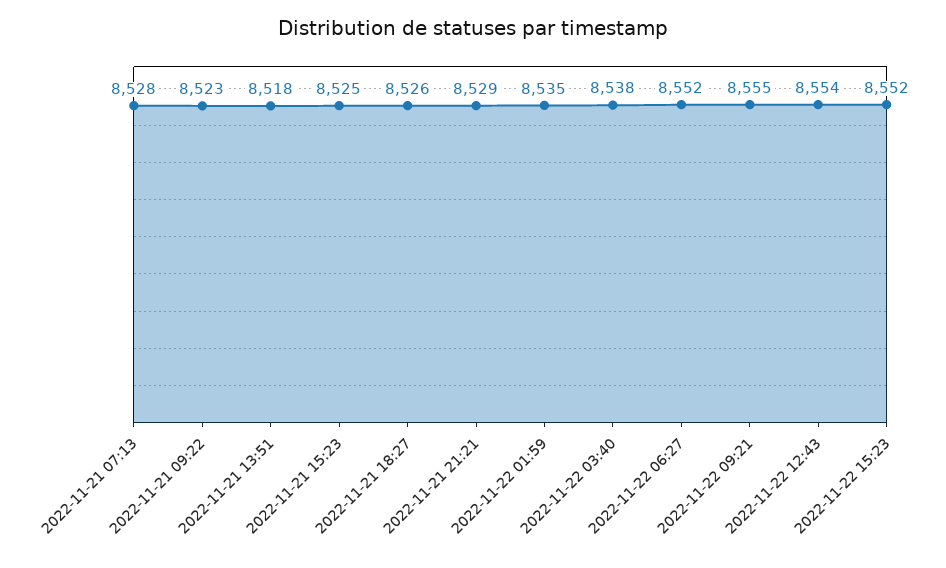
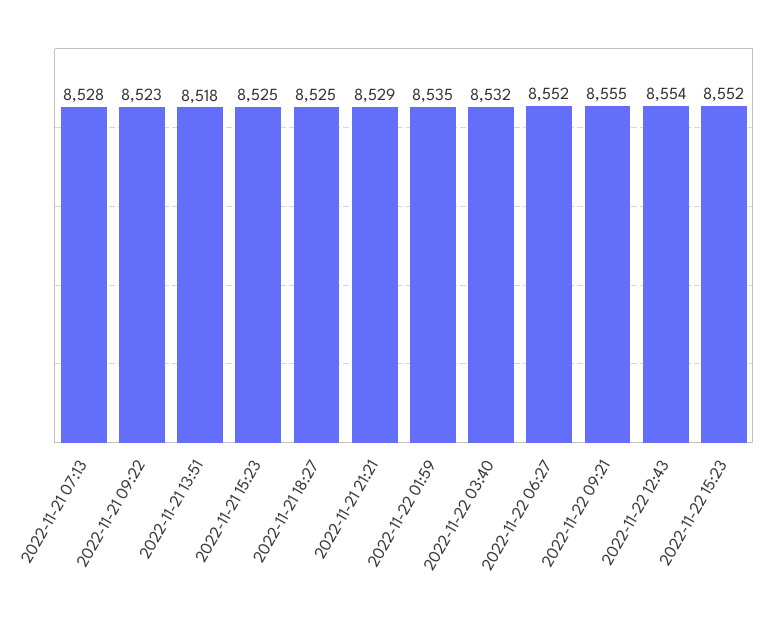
2022-11-21 18:27: 8526 -> 8525
2022-11-22 03:40: 8538 -> 8532

